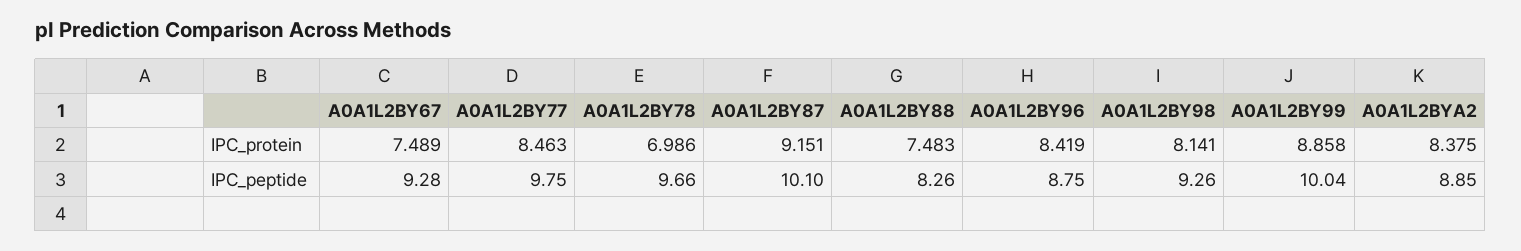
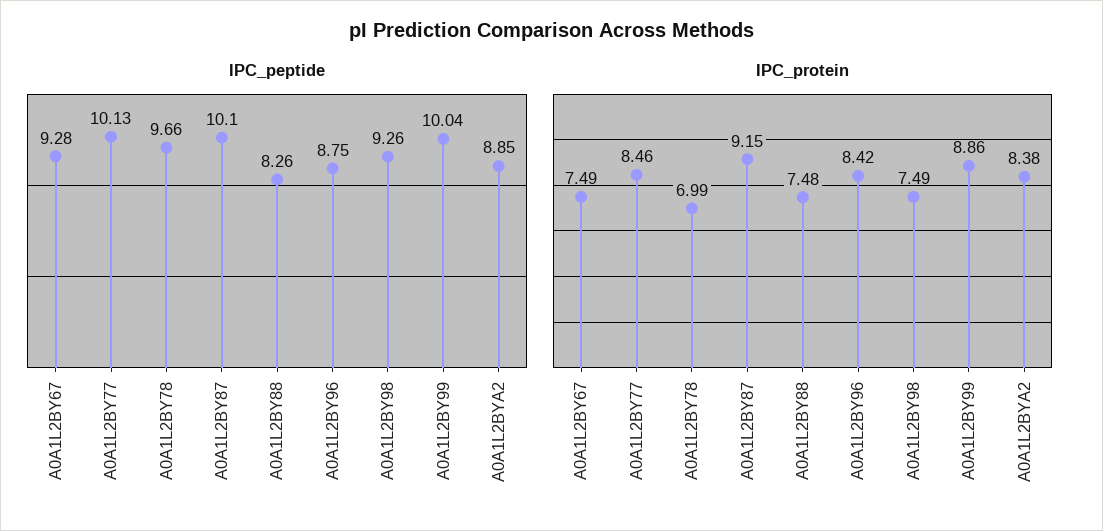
IPC_protein, A0A1L2BY98: 8.141 -> 7.49
IPC_peptide, A0A1L2BY77: 9.75 -> 10.13

